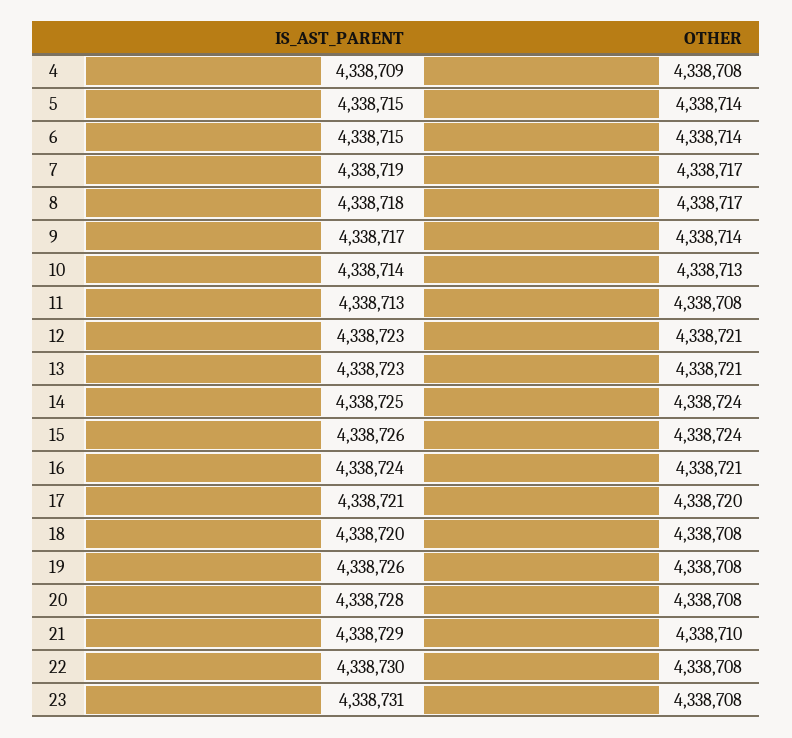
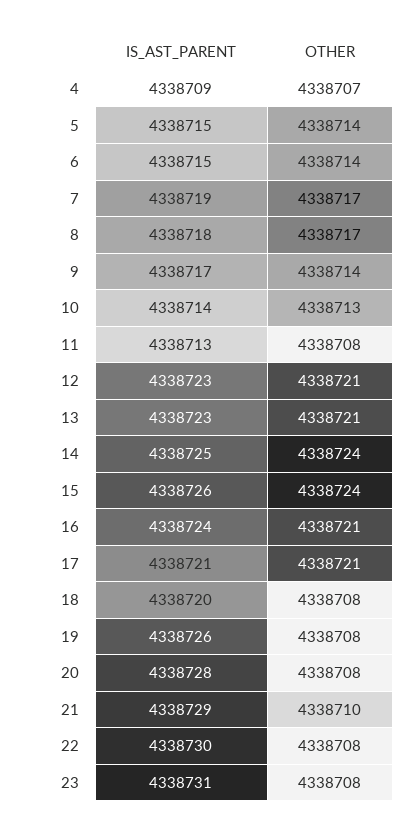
OTHER, 4: 4338708 -> 4338707
OTHER, 17: 4338720 -> 4338721

